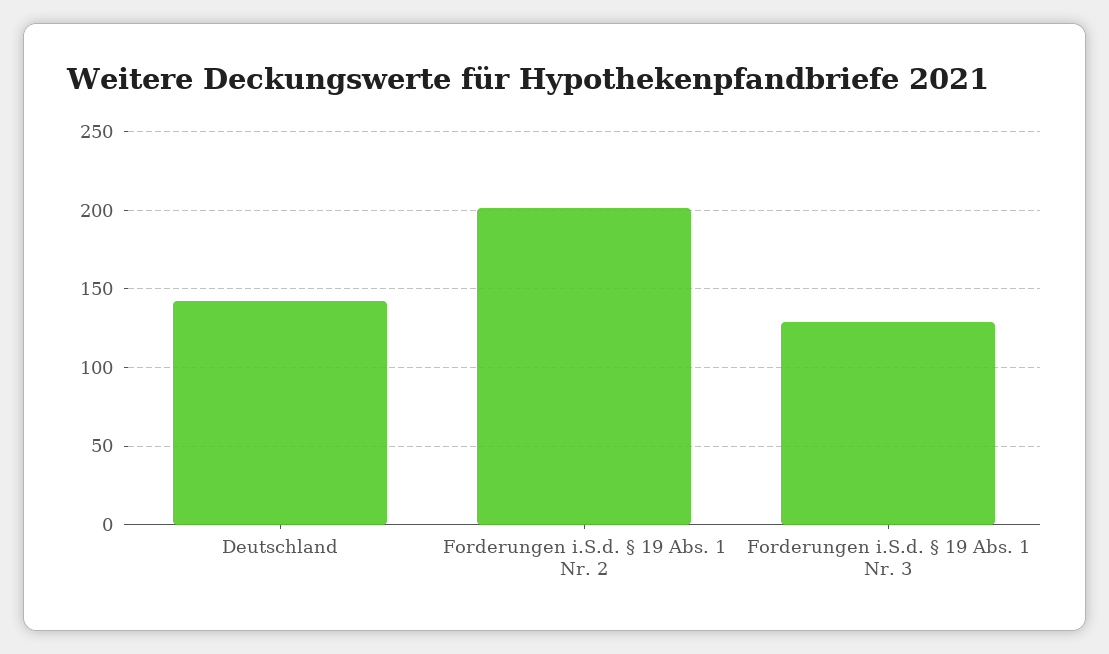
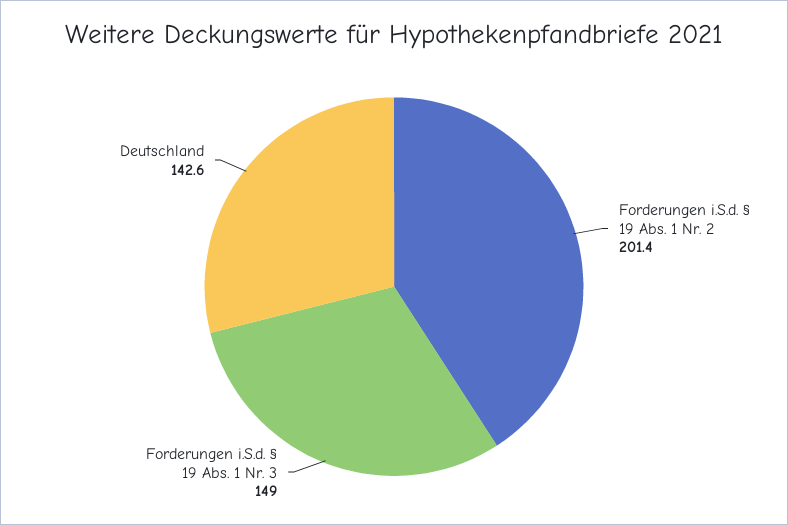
Forderungen i.S.d. § 19 Abs. 1 Nr. 3: 130 -> 149

